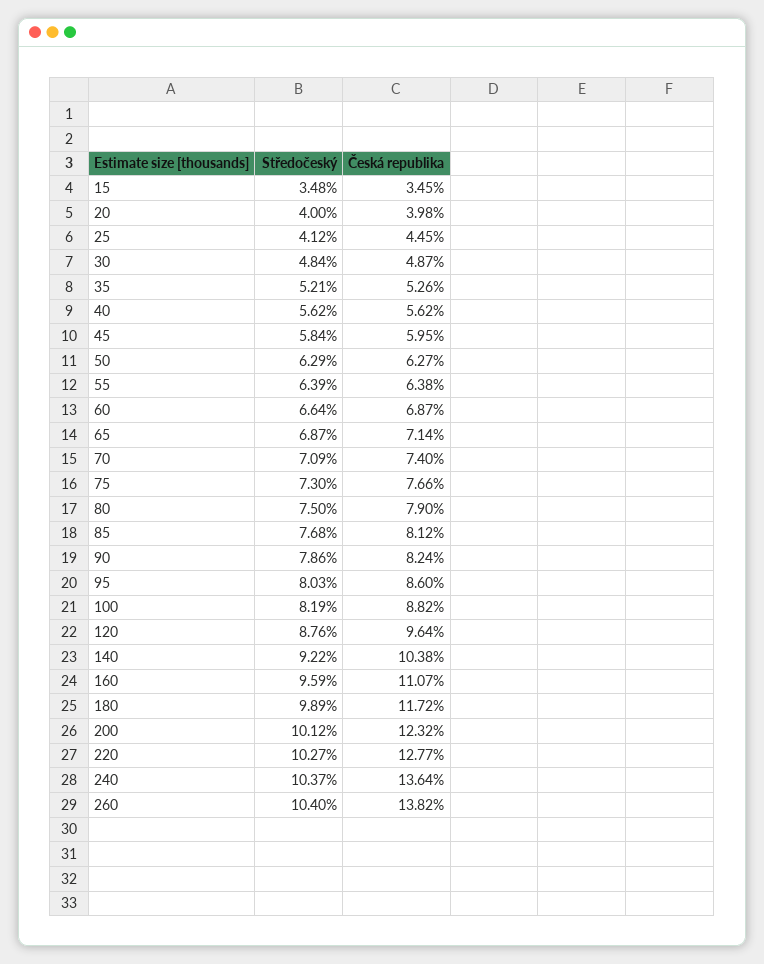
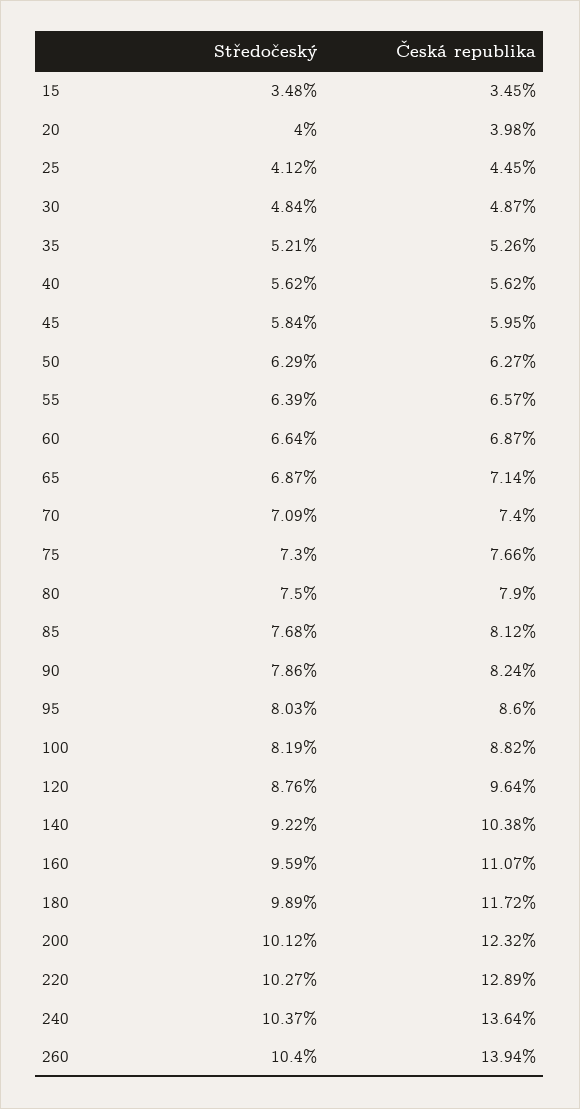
Česká republika, 55: 6.38 -> 6.57
Česká republika, 220: 12.77 -> 12.89
Česká republika, 260: 13.82 -> 13.94

